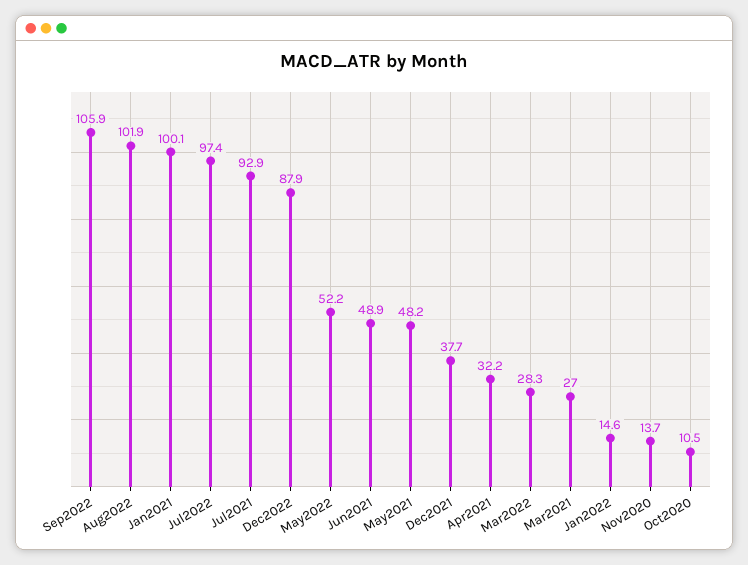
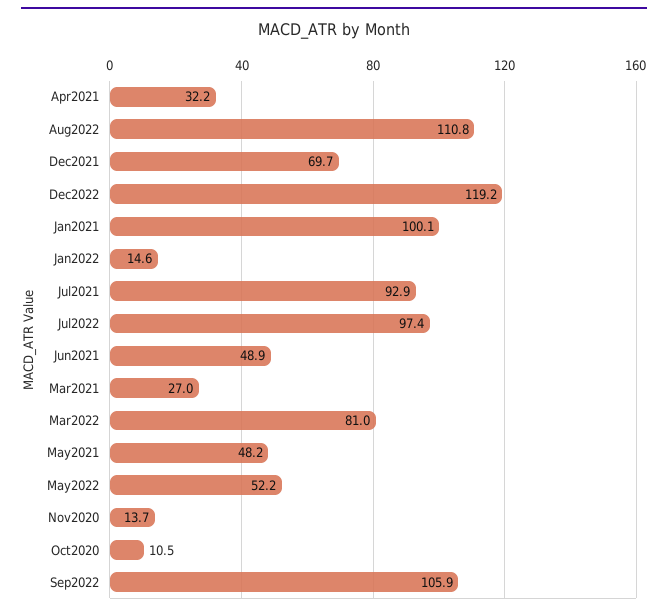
Aug2022: 101.9 -> 110.8
Dec2022: 87.9 -> 119.2
Dec2021: 37.7 -> 69.7
Mar2022: 28.3 -> 81

